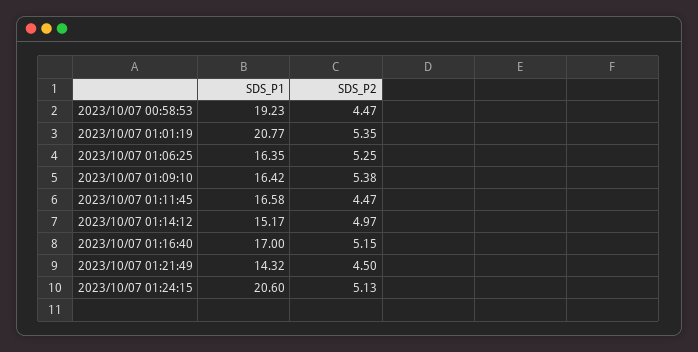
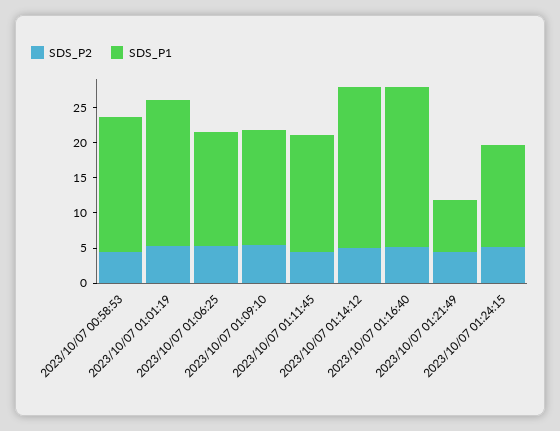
SDS_P1, 2023/10/07 01:14:12: 15.17 -> 22.5
SDS_P1, 2023/10/07 01:16:40: 17 -> 22.5
SDS_P1, 2023/10/07 01:21:49: 14.32 -> 7.5
SDS_P1, 2023/10/07 01:24:15: 20.6 -> 15

